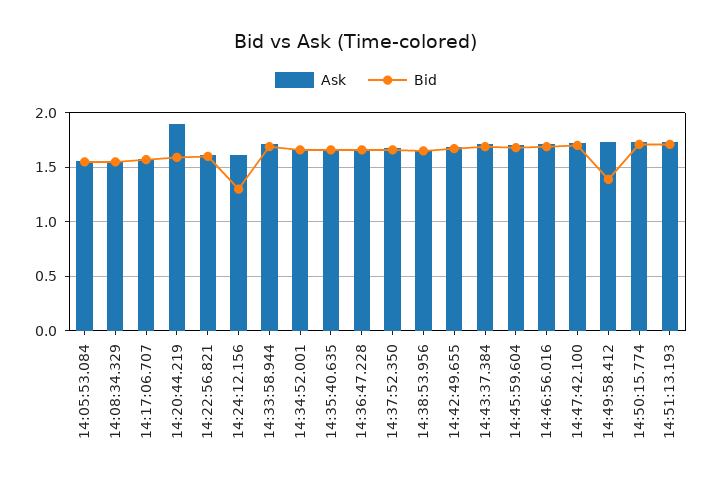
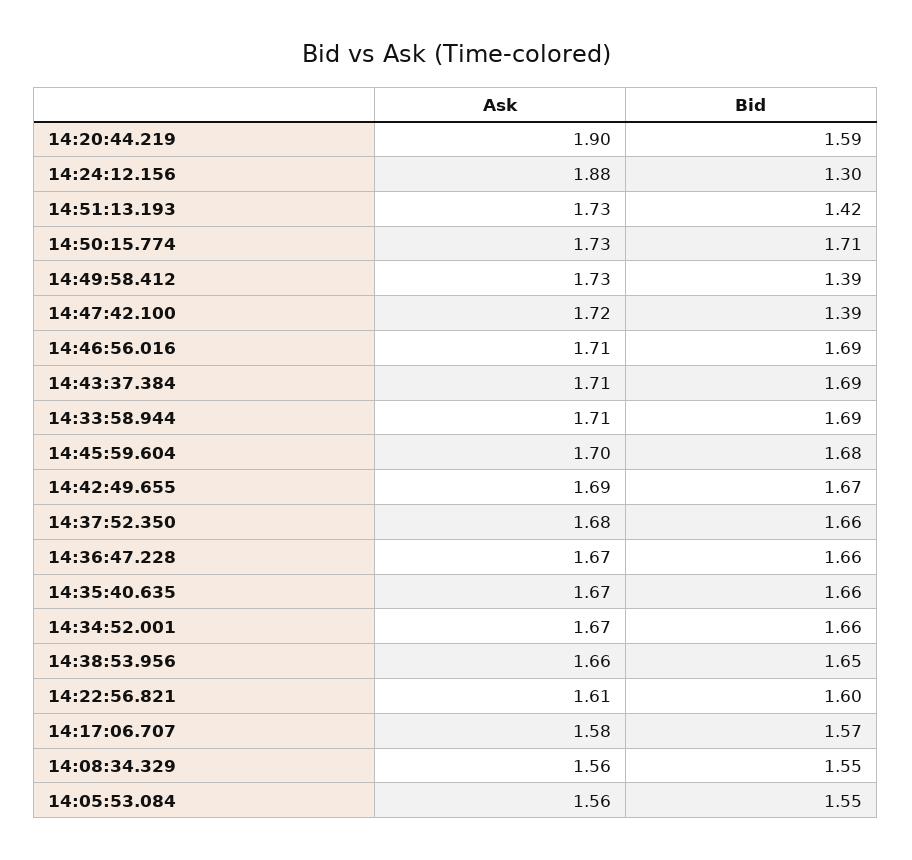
Ask, 14:24:12.156: 1.6 -> 1.88
Bid, 14:47:42.100: 1.7 -> 1.39
Bid, 14:51:13.193: 1.7 -> 1.42

